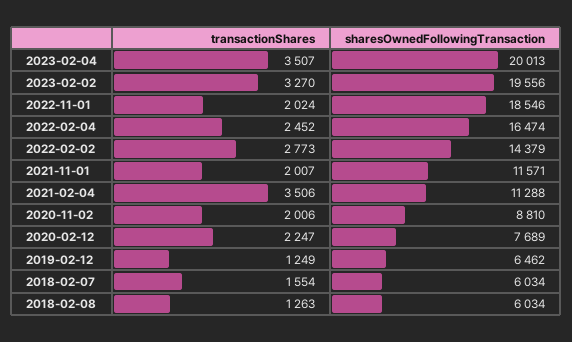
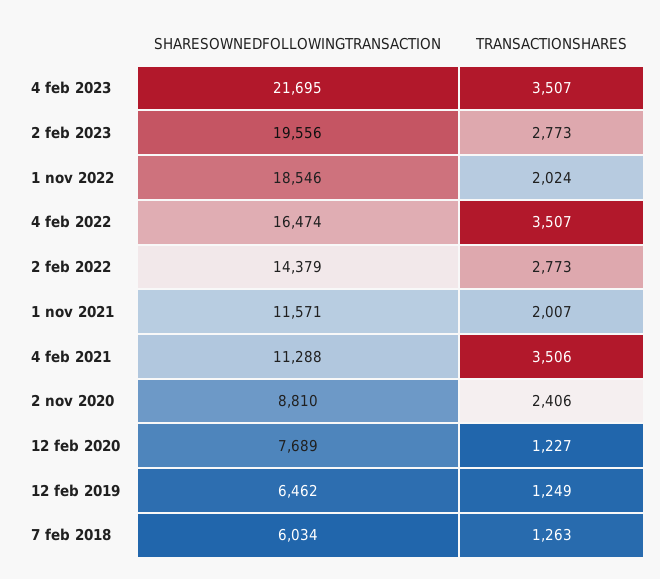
sharesOwnedFollowingTransaction, 2023-02-04: 20013 -> 21695
transactionShares, 2023-02-02: 3270 -> 2773
transactionShares, 2022-02-04: 2452 -> 3507
transactionShares, 2020-11-02: 2006 -> 2406
transactionShares, 2020-02-12: 2247 -> 1227
transactionShares, 2018-02-07: 1554 -> 1263
transactionShares, 2018-02-08: 1263 -> none
sharesOwnedFollowingTransaction, 2018-02-08: 6034 -> none

